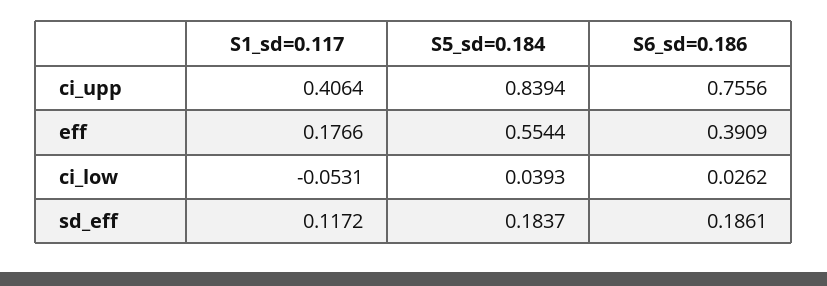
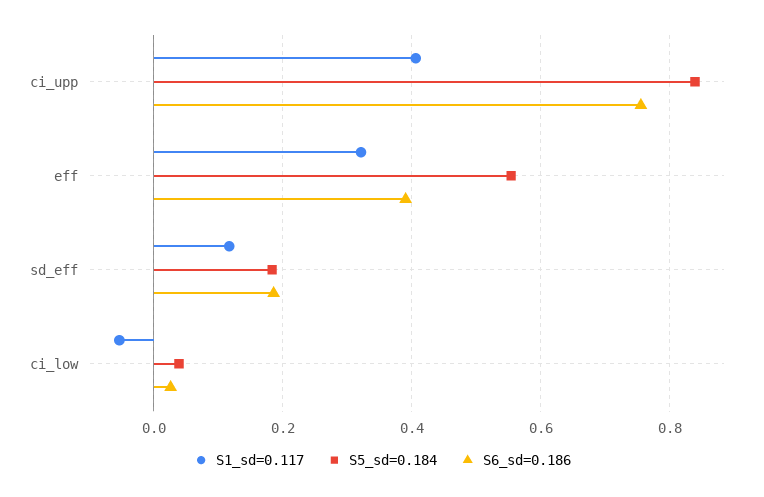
S1_sd=0.117, eff: 0.1766 -> 0.32

